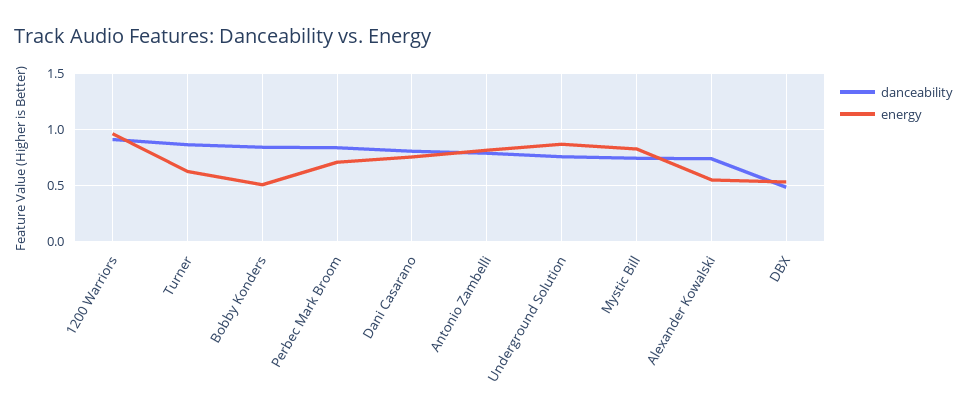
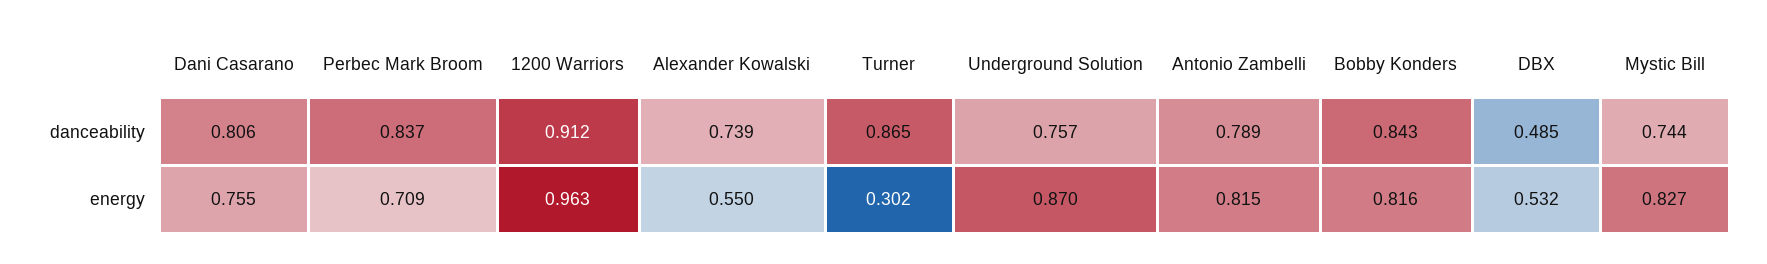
energy, Turner: 0.6 -> 0.302
energy, Bobby Konders: 0.5 -> 0.816

